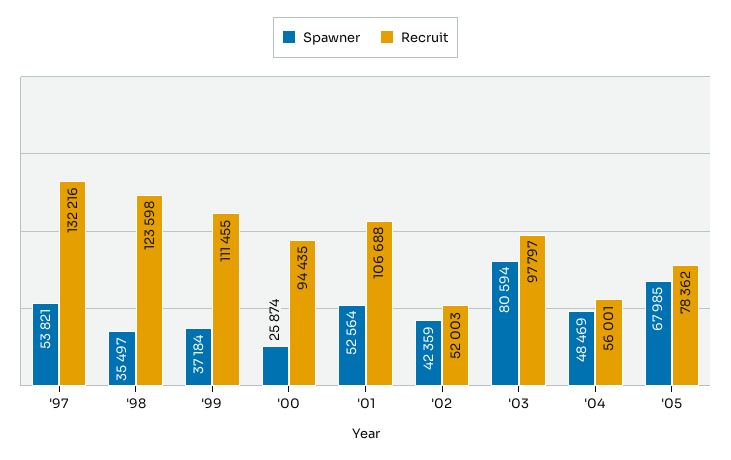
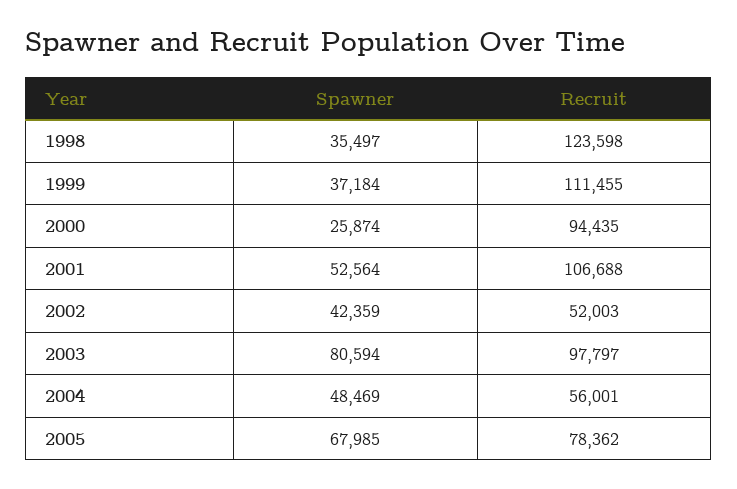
Spawner, '97: 53821 -> none
Recruit, '97: 132216 -> none

